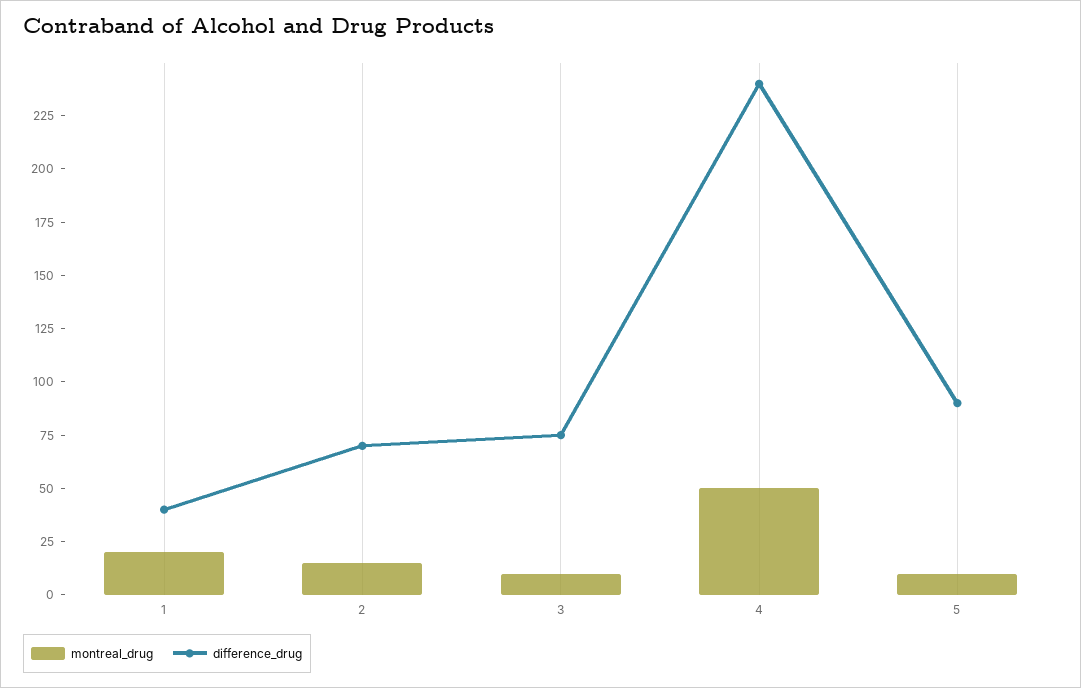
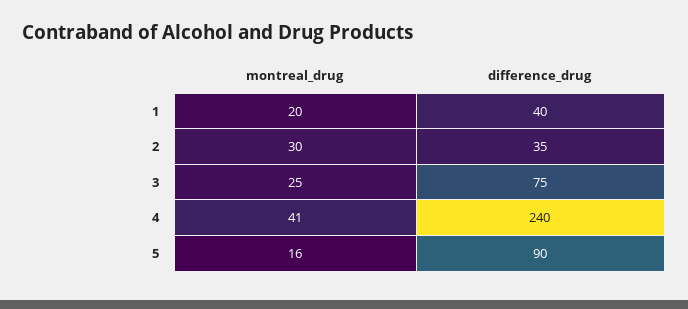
montreal_drug, 2: 15 -> 30
difference_drug, 2: 70 -> 35
montreal_drug, 3: 10 -> 25
montreal_drug, 4: 50 -> 41
montreal_drug, 5: 10 -> 16

